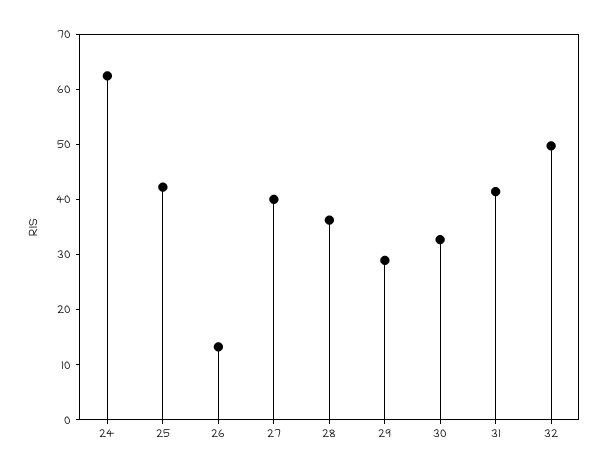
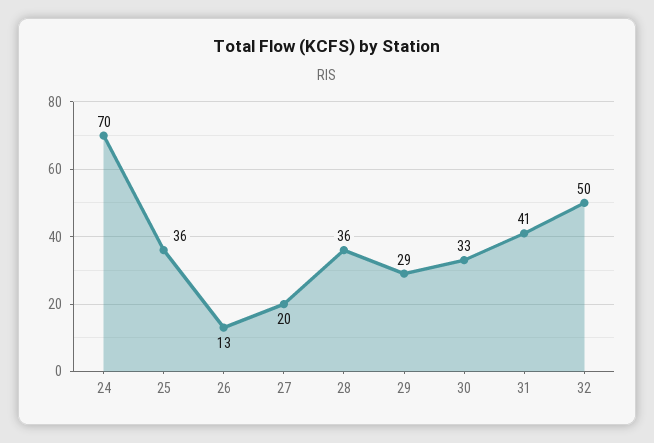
24: 62 -> 70
25: 42 -> 36
27: 40 -> 20

